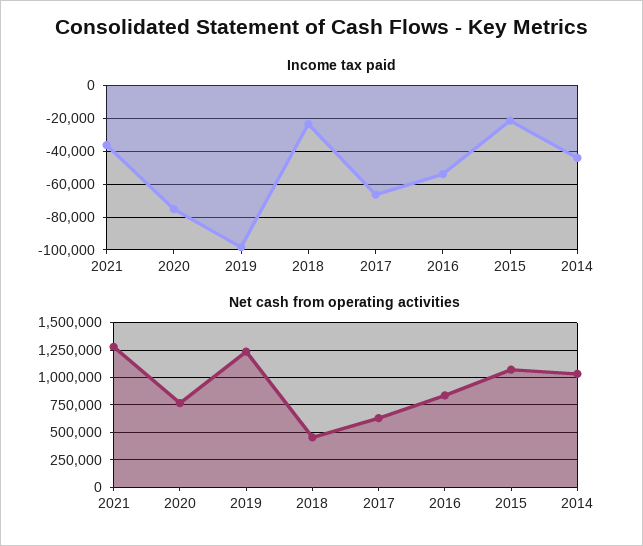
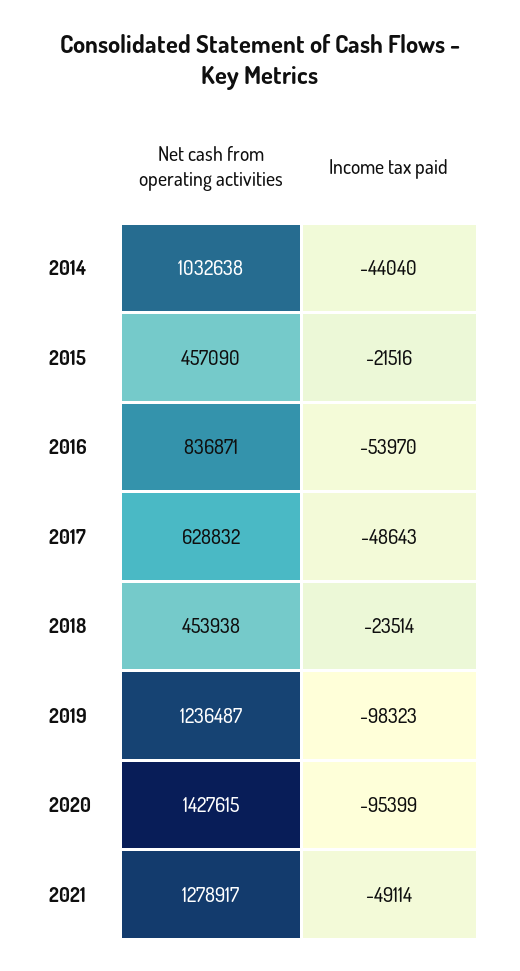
Income tax paid, 2021: -35000 -> -49114
Income tax paid, 2020: -75000 -> -95399
Income tax paid, 2017: -65000 -> -48643
Net cash from operating activities, 2020: 750000 -> 1427615
Net cash from operating activities, 2015: 1000000 -> 457090

